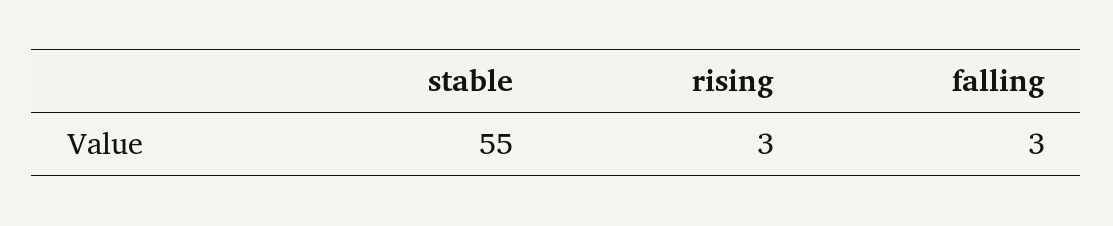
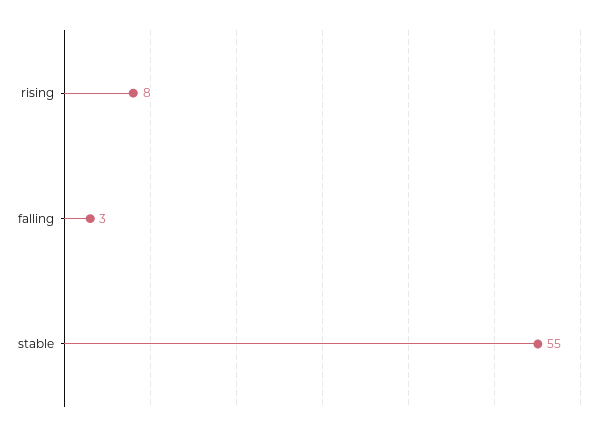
rising: 3 -> 8

